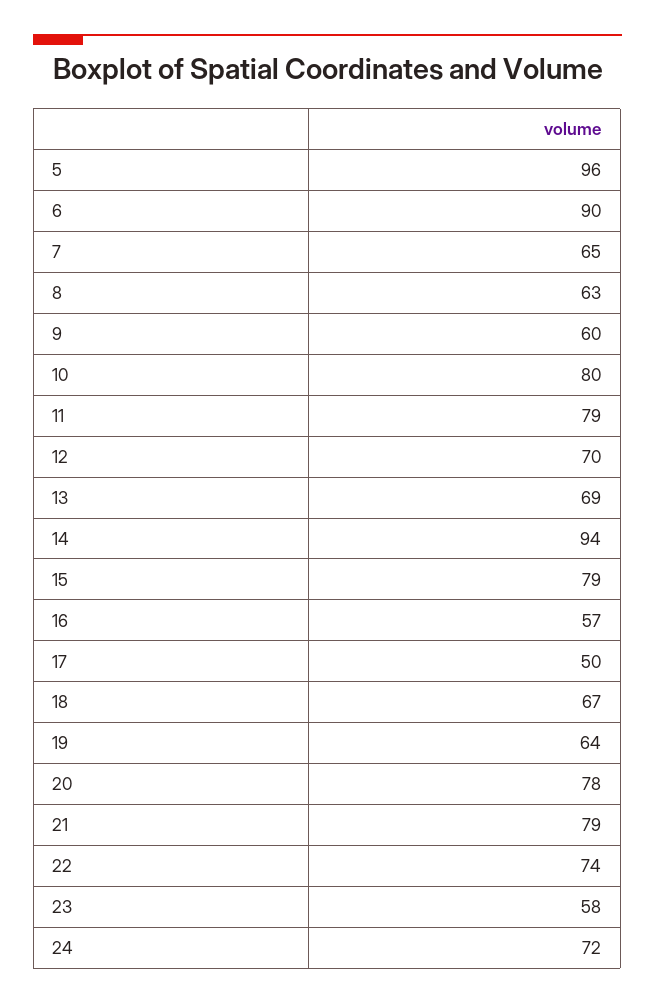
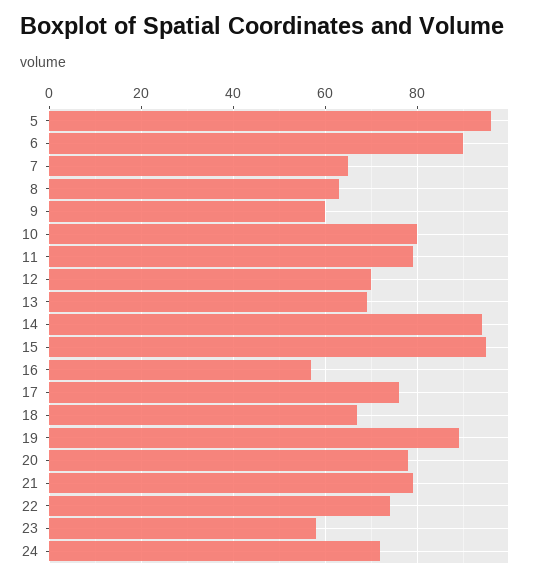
15: 79 -> 95
17: 50 -> 75
19: 64 -> 90

